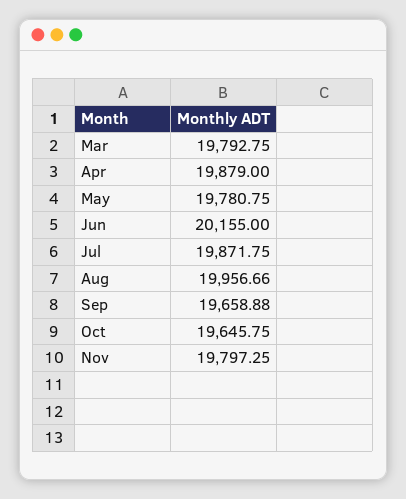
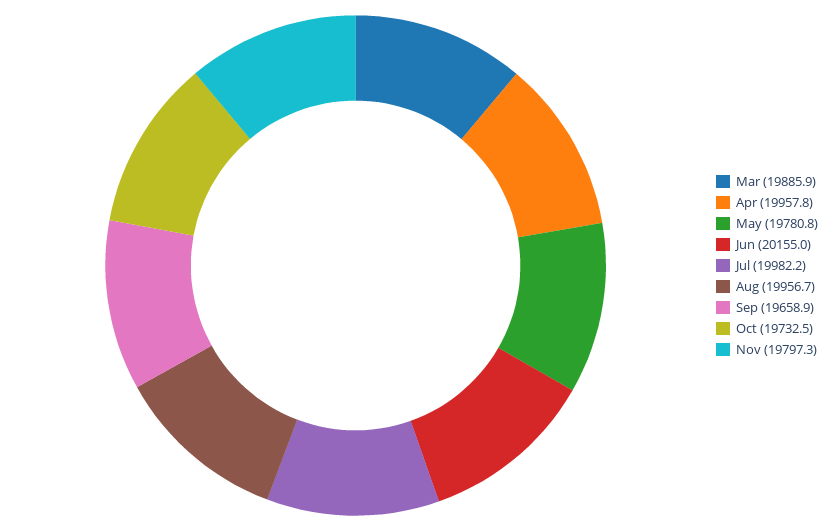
Mar: 19792.75 -> 19885.9
Apr: 19879 -> 19957.8
Jul: 19871.75 -> 19982.2
Oct: 19645.75 -> 19732.5

